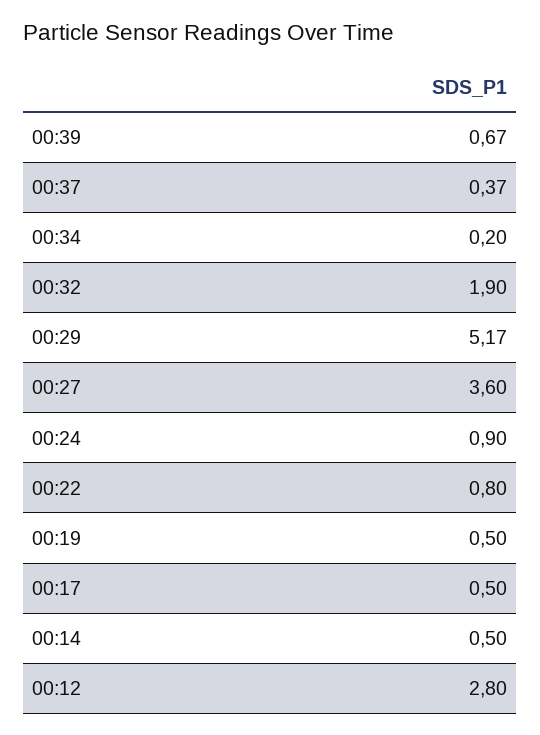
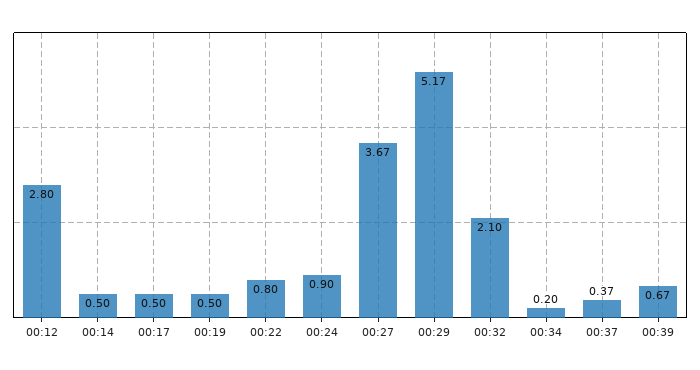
00:32: 1.9 -> 2.1
00:27: 3.6 -> 3.67

